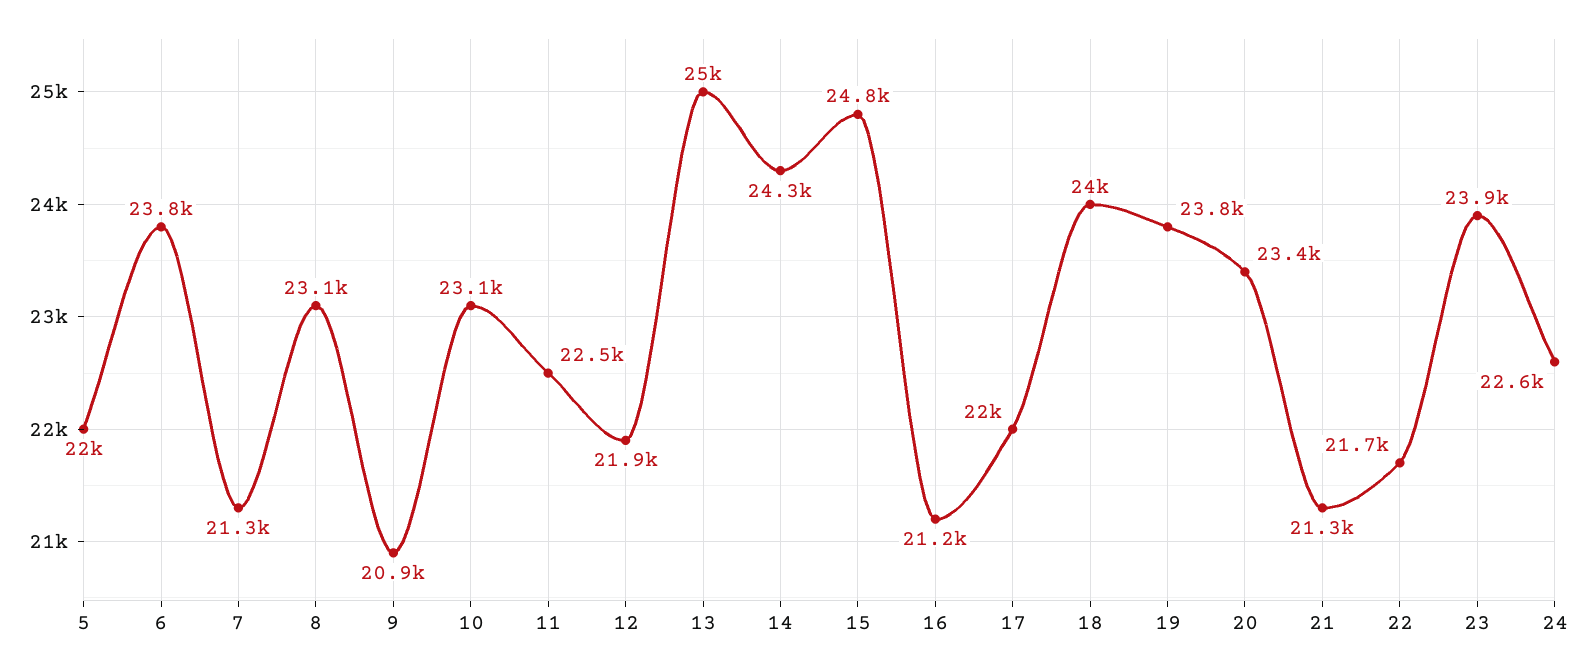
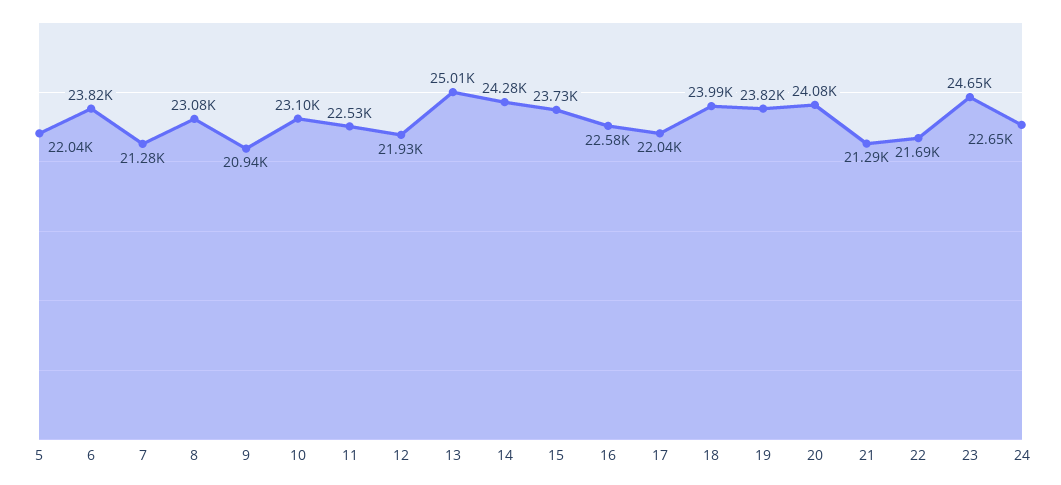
15: 24800 -> 23730
16: 21200 -> 22580
20: 23400 -> 24080
23: 23900 -> 24650

